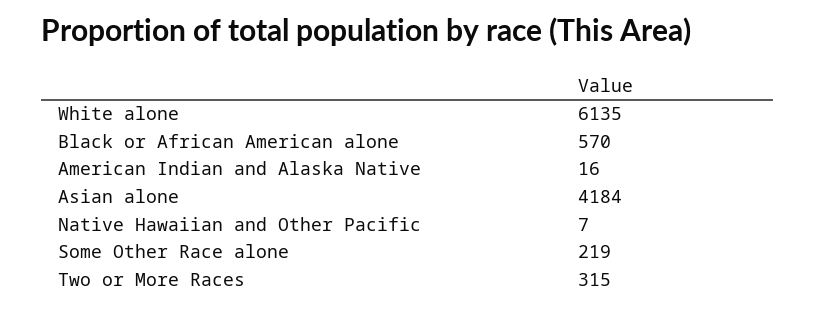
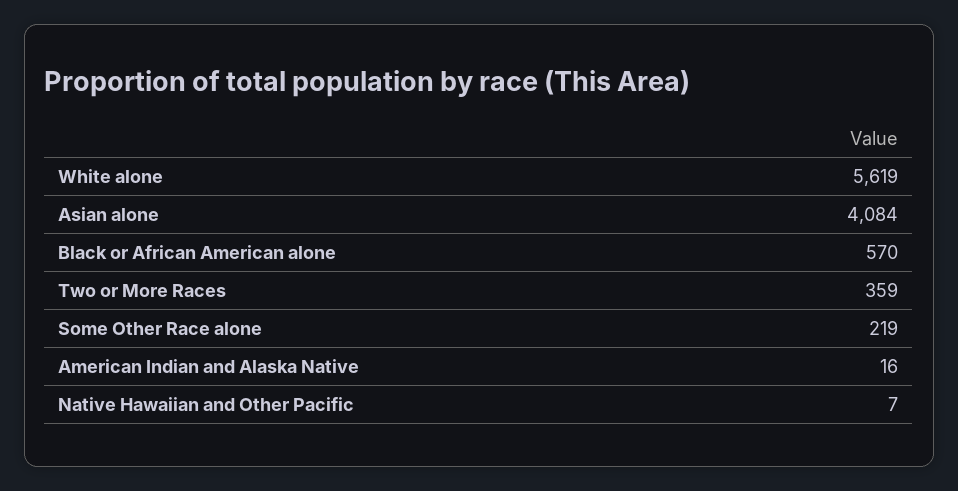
White alone: 6135 -> 5619
Asian alone: 4184 -> 4084
Two or More Races: 315 -> 359

